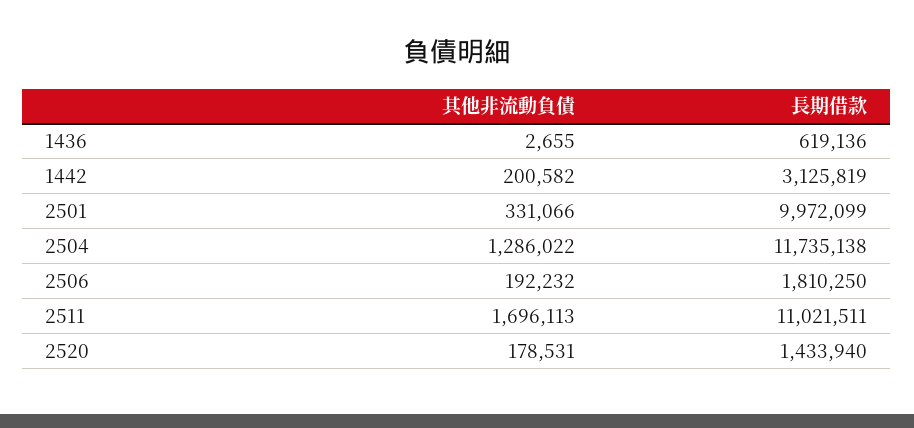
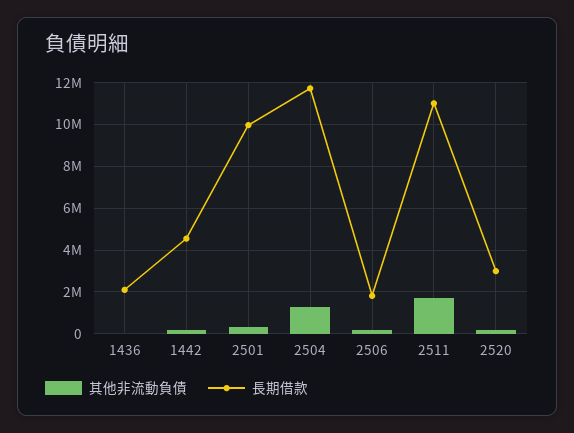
長期借款, 1436: 619136 -> 2000000
長期借款, 1442: 3125819 -> 4500000
長期借款, 2520: 1433940 -> 3000000

